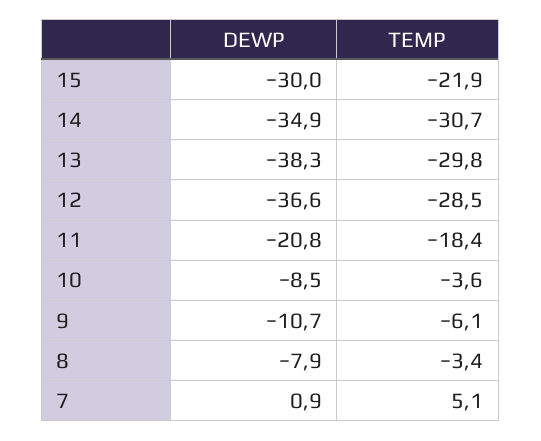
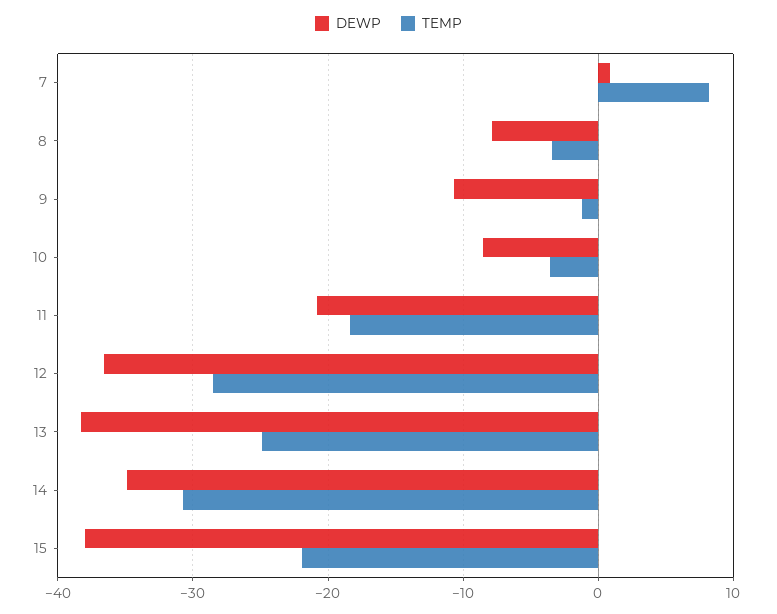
DEWP, 15: -30 -> -38
TEMP, 13: -29.8 -> -25
TEMP, 9: -6.1 -> -1
TEMP, 7: 5.1 -> 8

